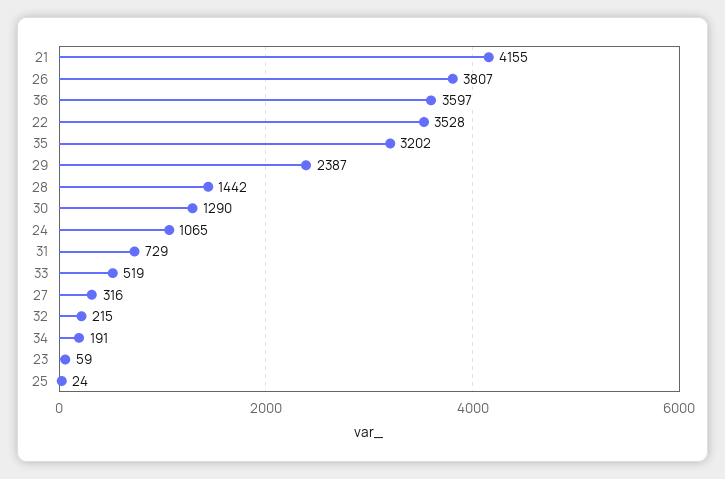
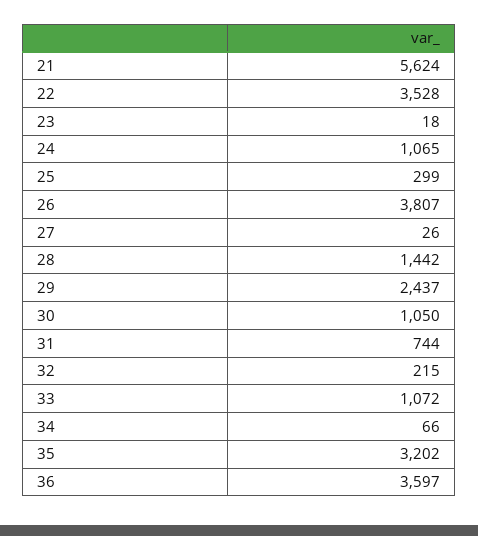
21: 4155 -> 5624
29: 2387 -> 2437
30: 1290 -> 1050
31: 729 -> 744
33: 519 -> 1072
27: 316 -> 26
34: 191 -> 66
23: 59 -> 18
25: 24 -> 299

